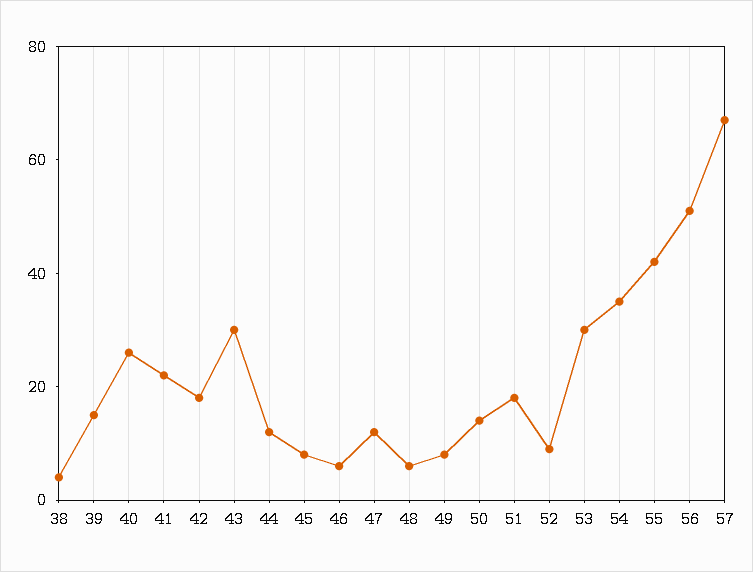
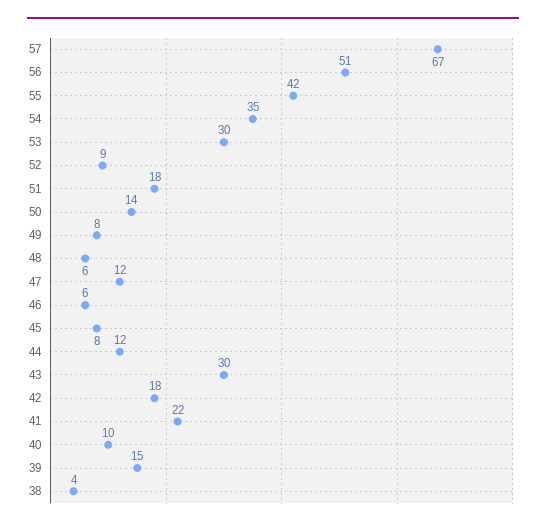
40: 25 -> 10

